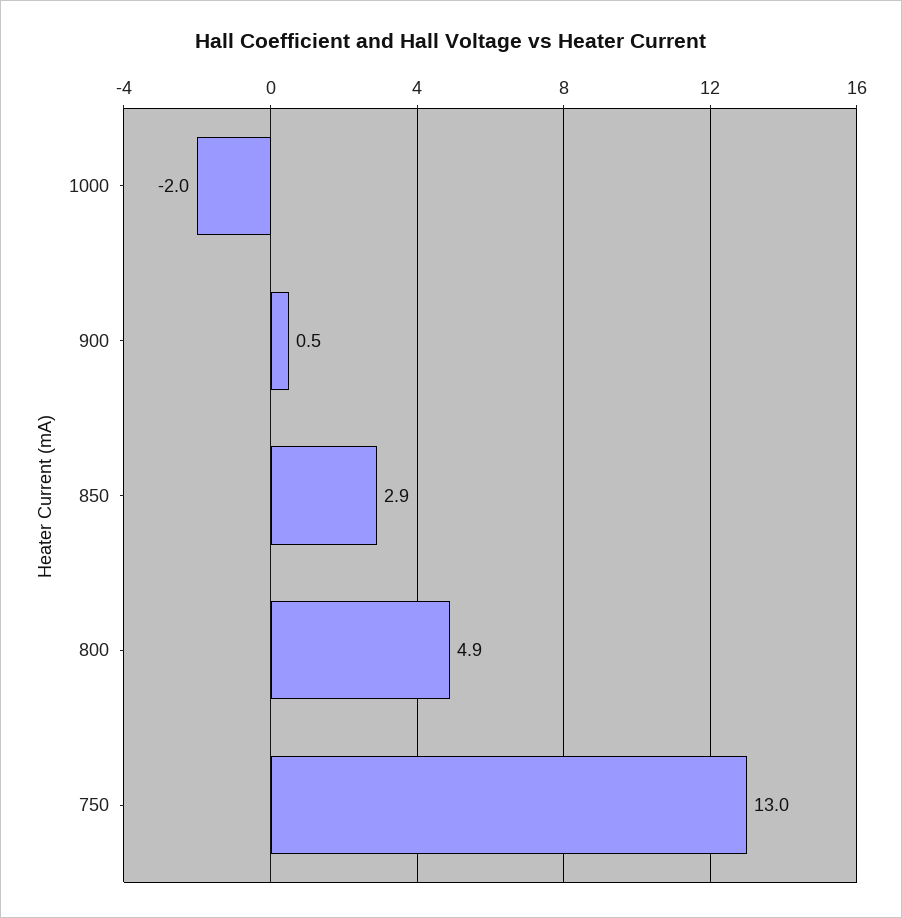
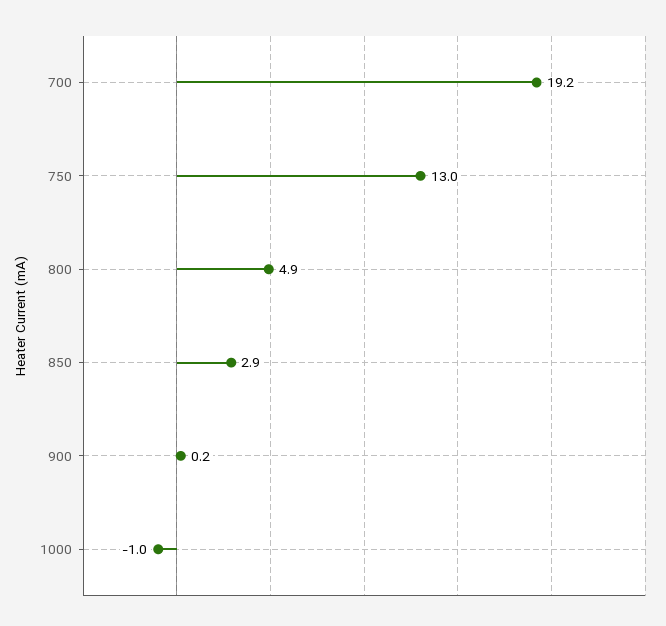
1000: -2 -> -1
900: 0.5 -> 0.2
700: none -> 19.2

